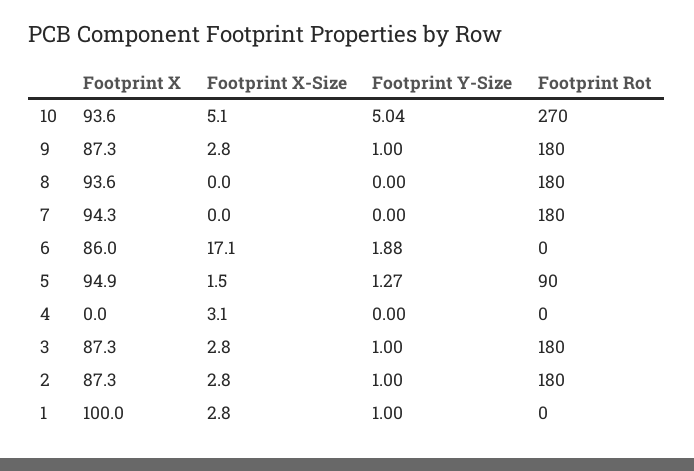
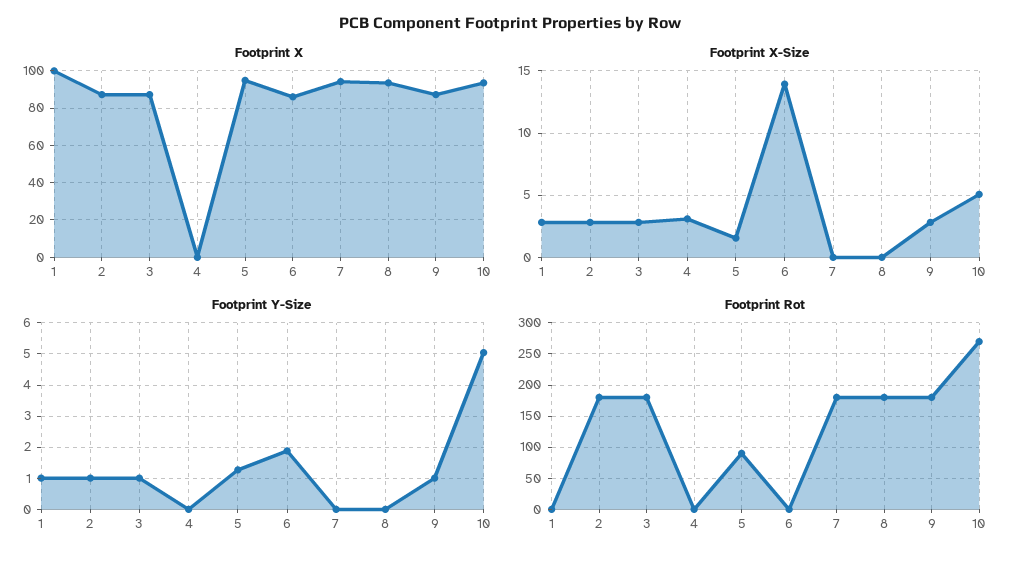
Footprint X-Size, 6: 17.1 -> 14

